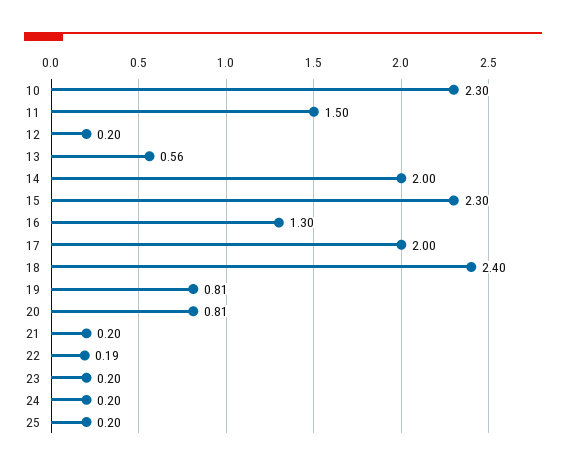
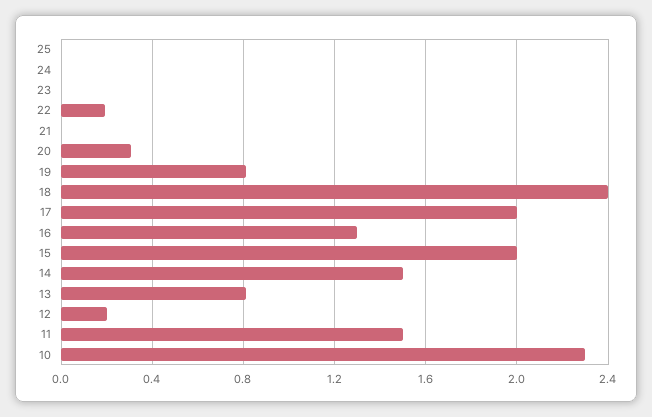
13: 0.56 -> 0.8
14: 2 -> 1.5
15: 2.3 -> 2
20: 0.81 -> 0.3
21: 0.2 -> 0
23: 0.2 -> 0
24: 0.2 -> 0
25: 0.2 -> 0

